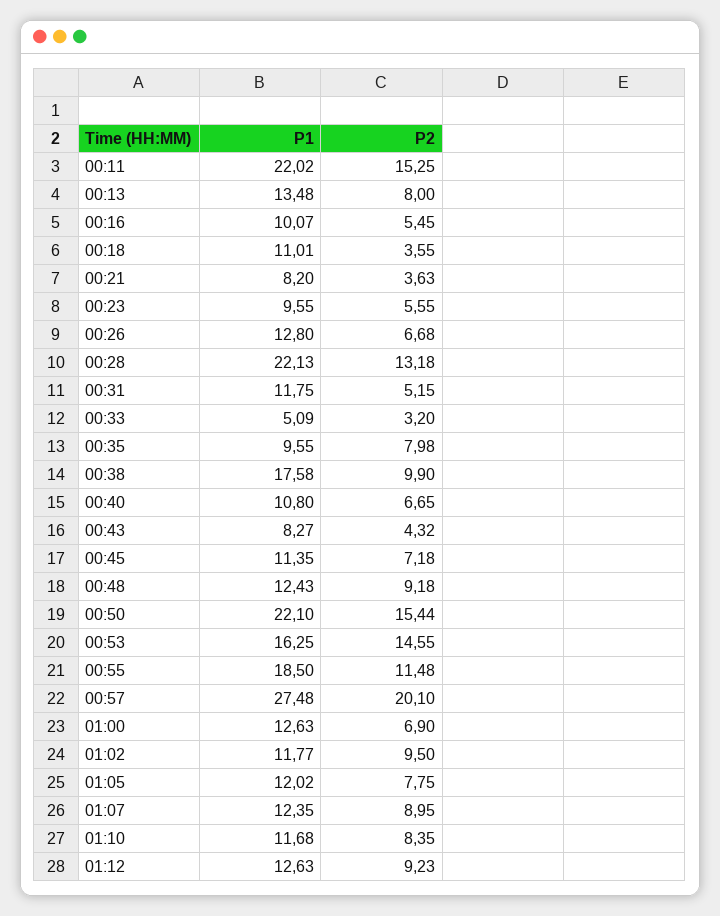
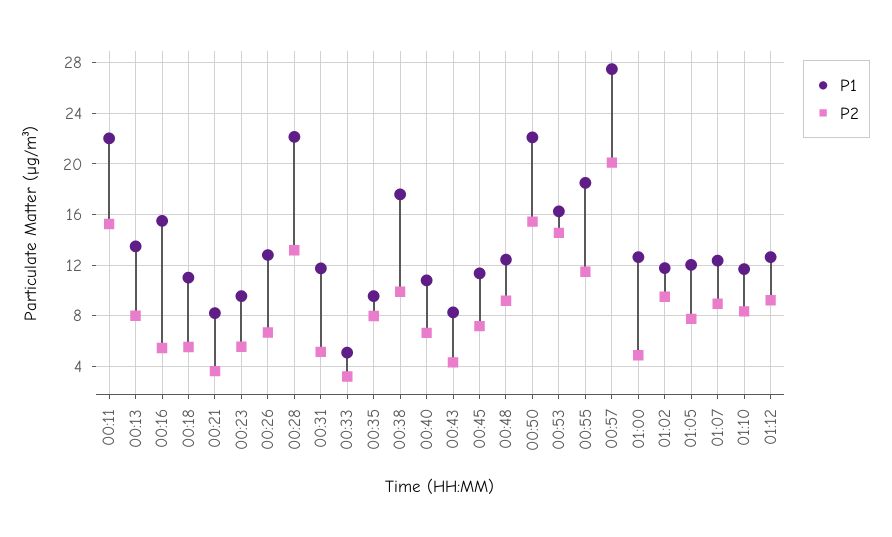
P1, 00:16: 10.07 -> 15.5
P2, 00:18: 3.55 -> 5.5
P2, 01:00: 6.9 -> 5

